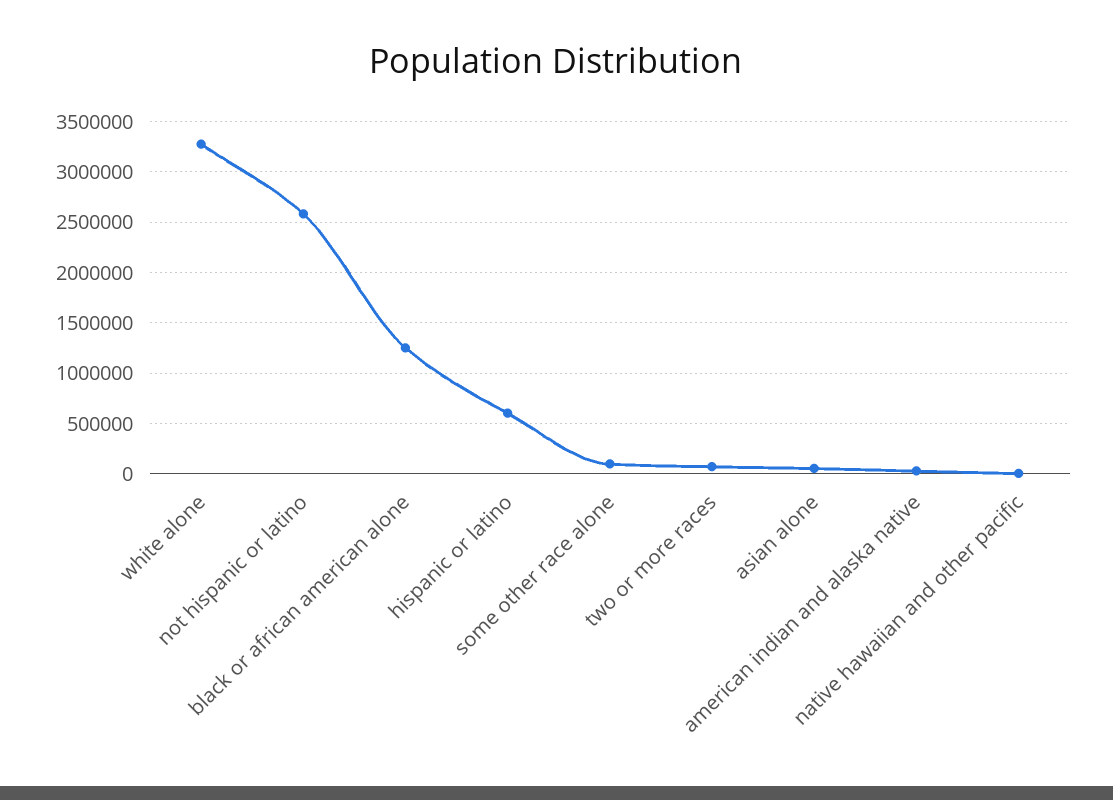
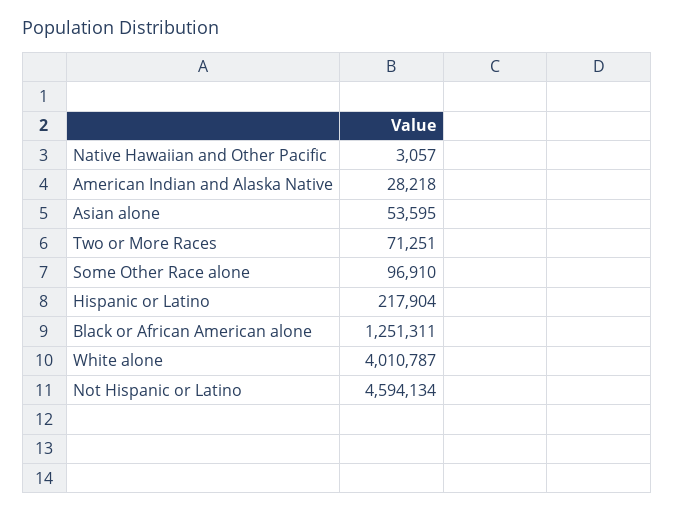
white alone: 3300000 -> 4010787
not hispanic or latino: 2600000 -> 4594134
hispanic or latino: 600000 -> 217904

